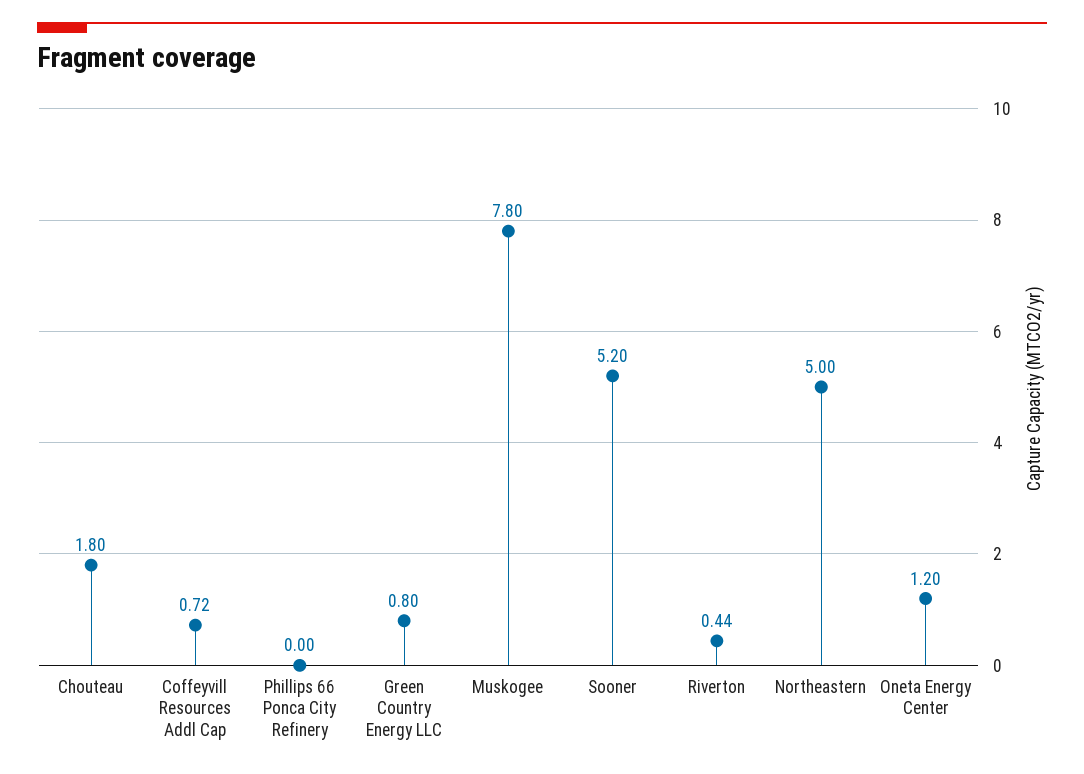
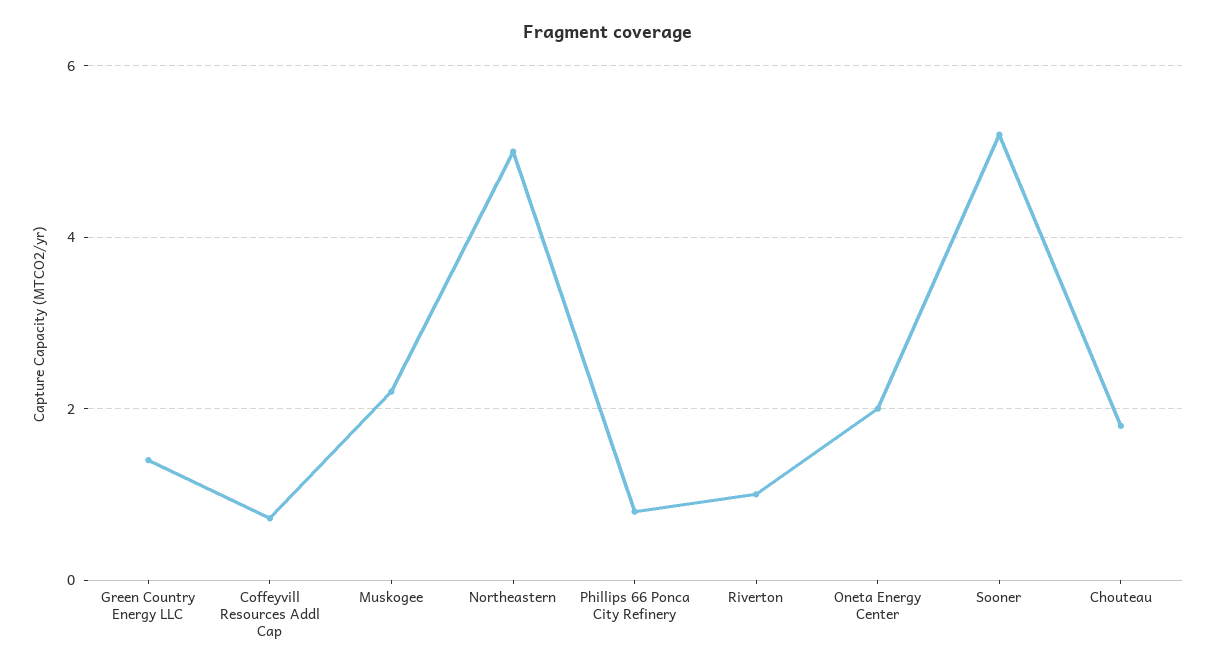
Phillips 66 Ponca City Refinery: 0 -> 0.8
Green Country Energy LLC: 0.8 -> 1.4
Muskogee: 7.8 -> 2.2
Riverton: 0.44 -> 1
Oneta Energy Center: 1.2 -> 2

